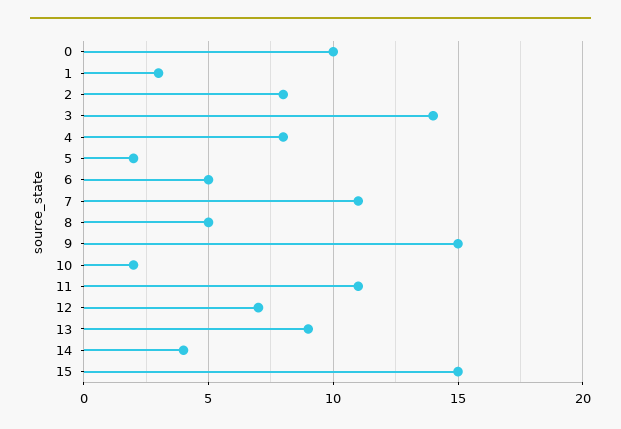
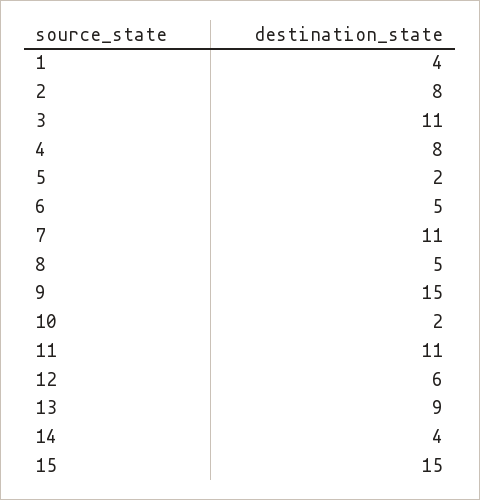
0: 10 -> none
1: 3 -> 4
3: 14 -> 11
12: 7 -> 6

